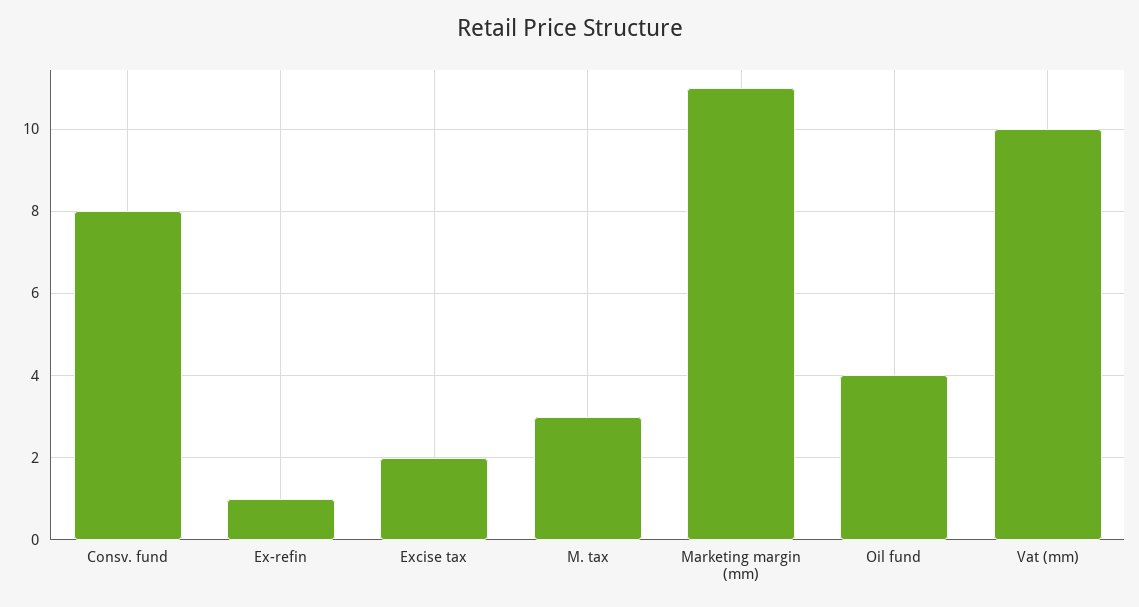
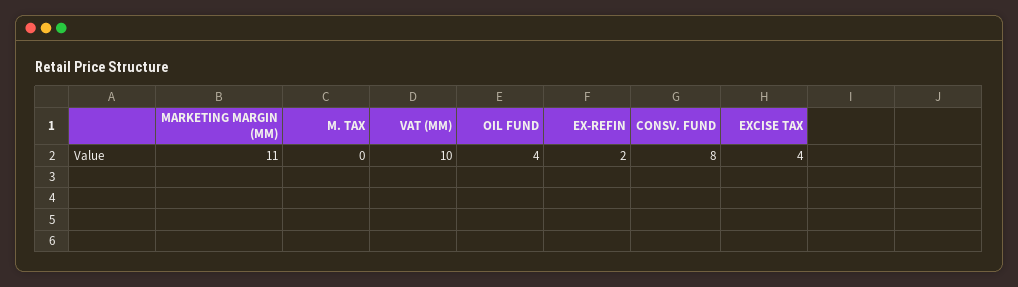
Ex-refin: 1 -> 2
Excise tax: 2 -> 4
M. tax: 3 -> 0

